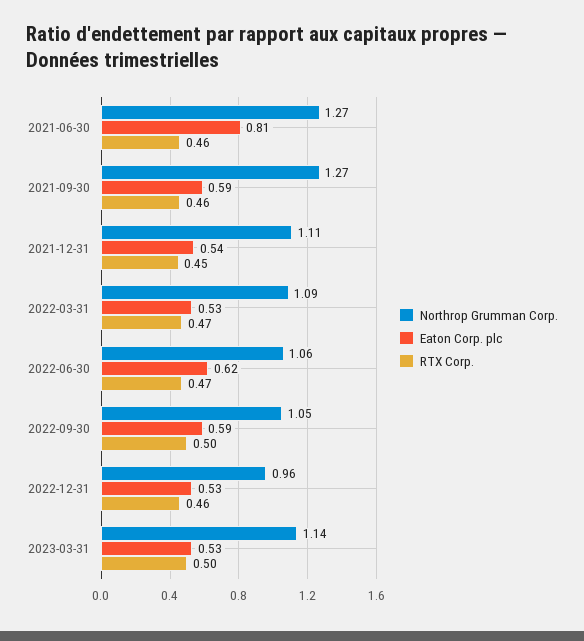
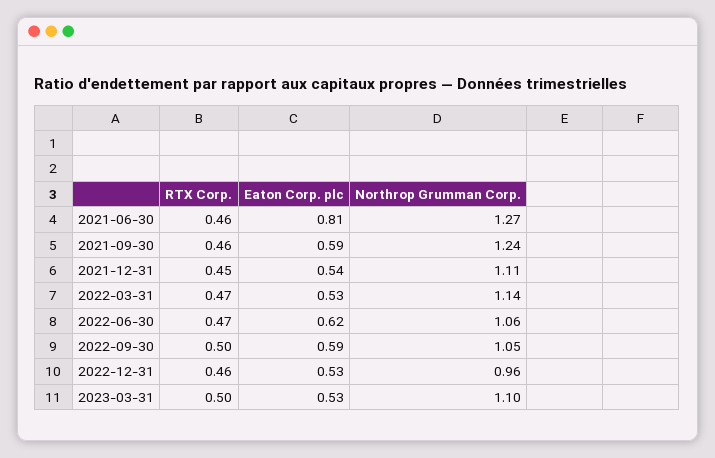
Northrop Grumman Corp., 2021-09-30: 1.27 -> 1.24
Northrop Grumman Corp., 2022-03-31: 1.09 -> 1.14
Northrop Grumman Corp., 2023-03-31: 1.14 -> 1.1

